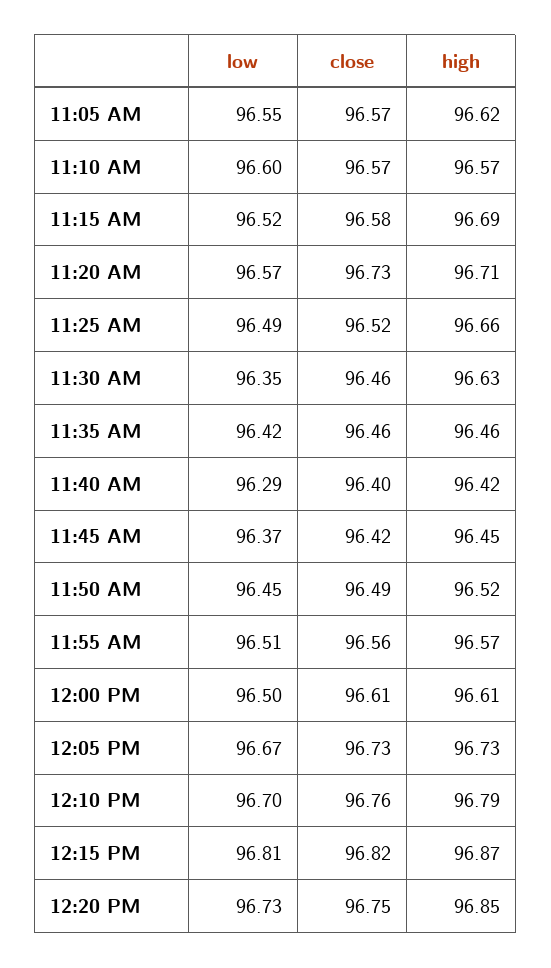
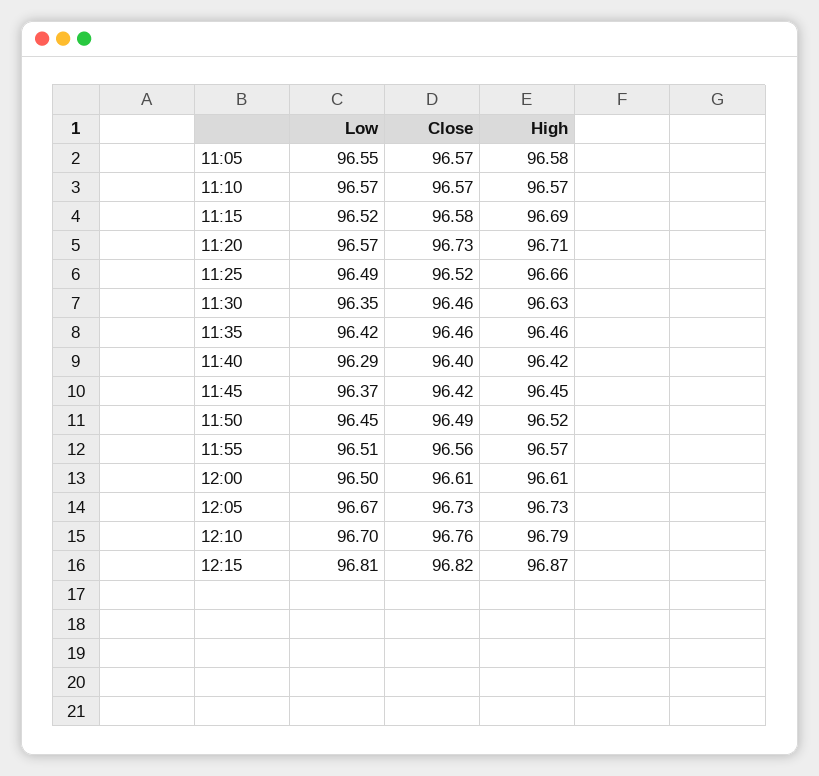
high, 11:05 AM: 96.62 -> 96.58
low, 11:10 AM: 96.6 -> 96.57
low, 12:20 PM: 96.73 -> none
close, 12:20 PM: 96.75 -> none
high, 12:20 PM: 96.85 -> none

